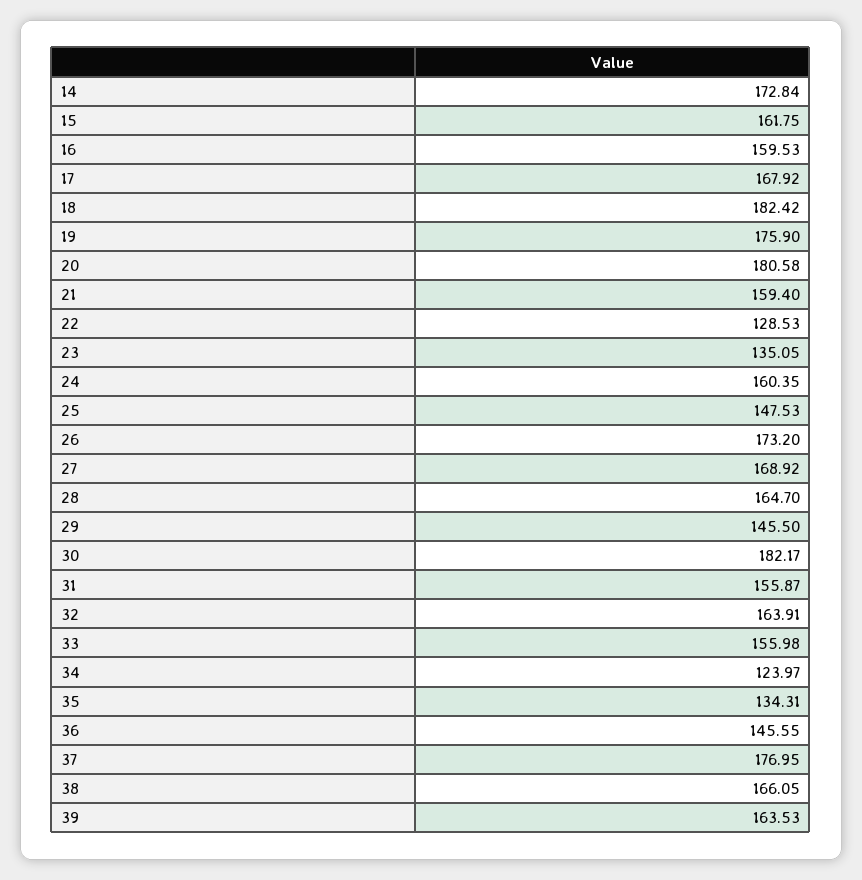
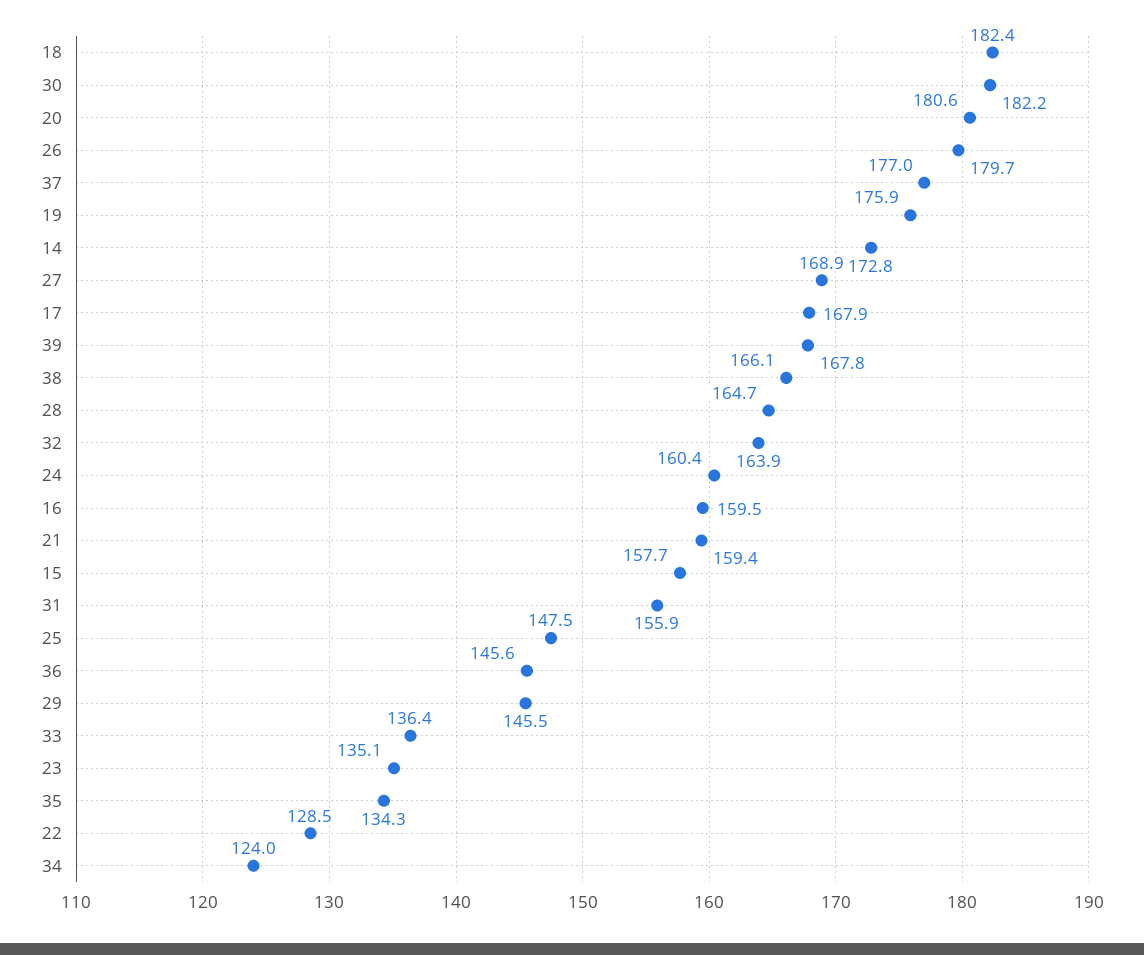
15: 161.75 -> 157.7
26: 173.2 -> 179.7
33: 155.98 -> 136.4
39: 163.53 -> 167.8

